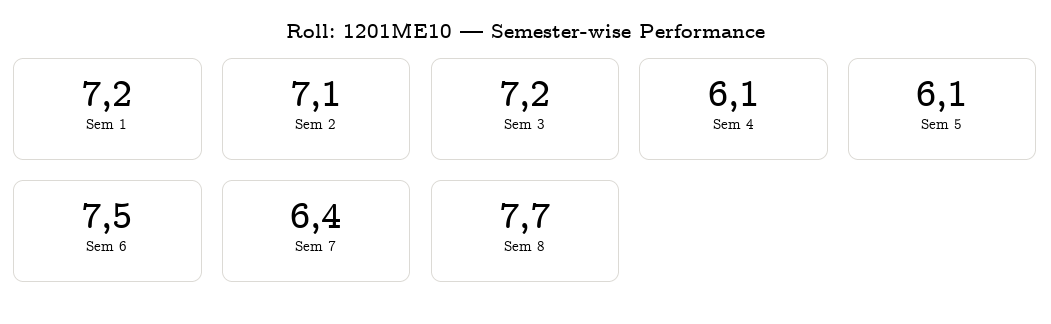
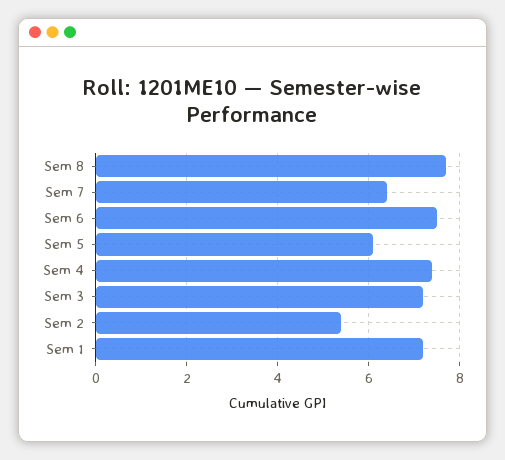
Sem 2: 7.1 -> 5.5
Sem 4: 6.1 -> 7.5

